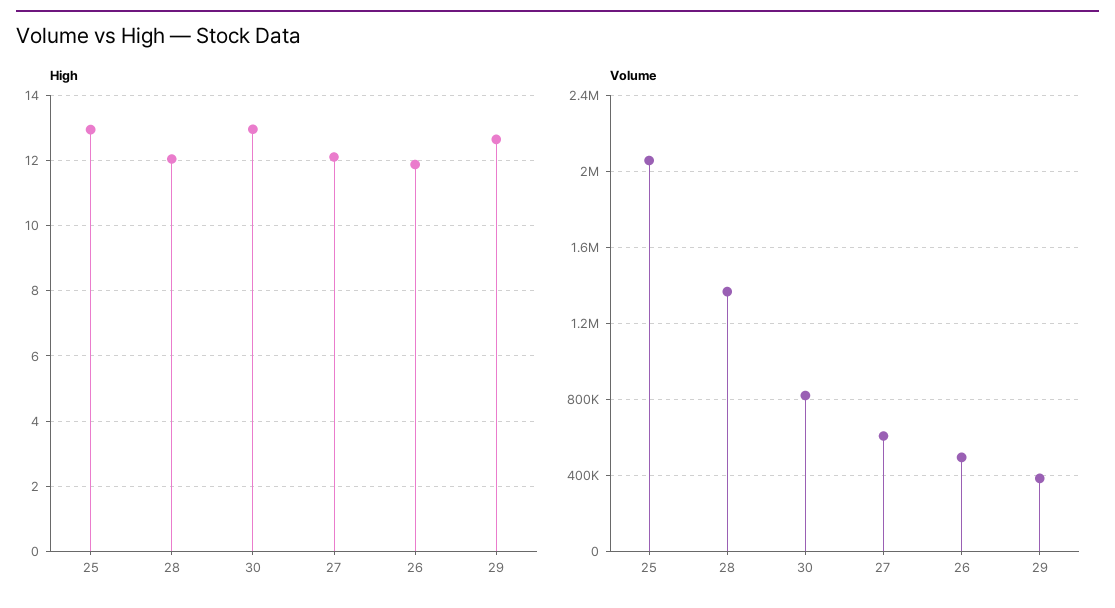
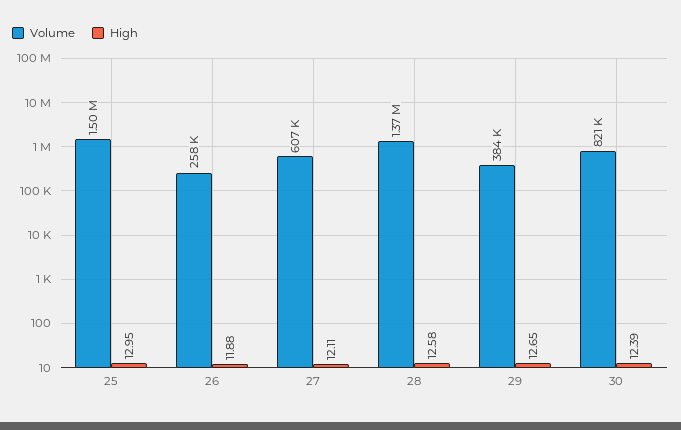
High, 28: 12 -> 12.58
High, 30: 13 -> 12.39
Volume, 25: 2050000 -> 1500000
Volume, 26: 500000 -> 258000

